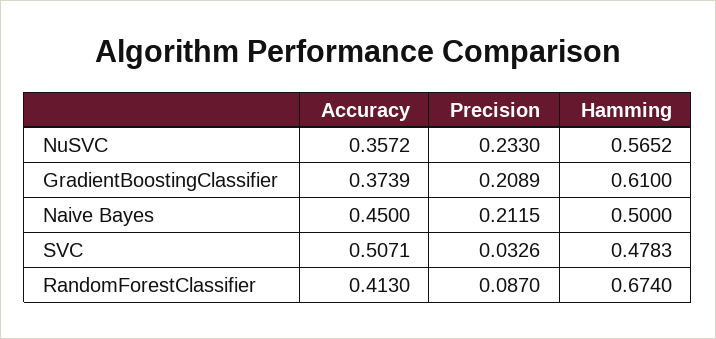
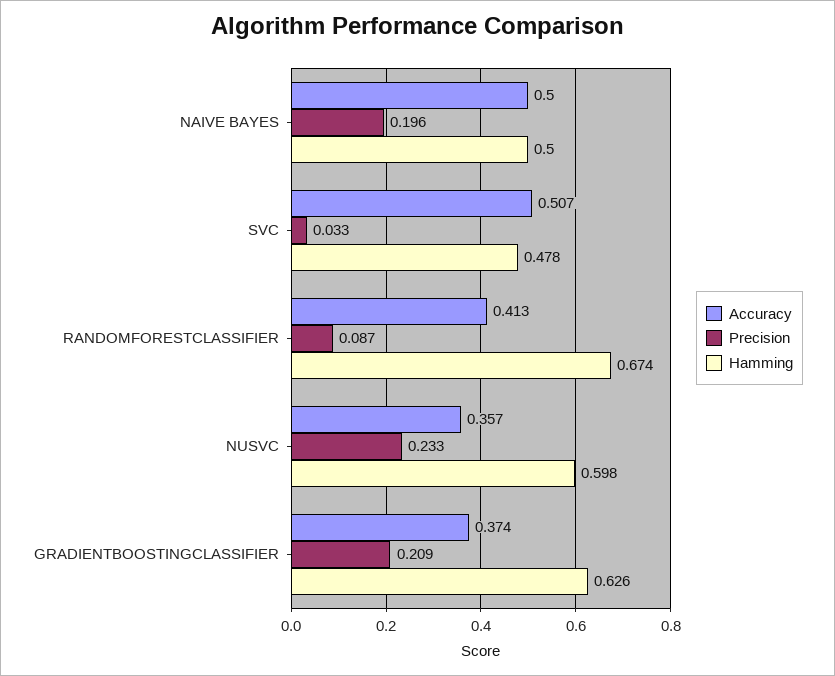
Hamming, NuSVC: 0.5652 -> 0.598
Hamming, GradientBoostingClassifier: 0.61 -> 0.626
Accuracy, Naive Bayes: 0.45 -> 0.5
Precision, Naive Bayes: 0.2115 -> 0.196

